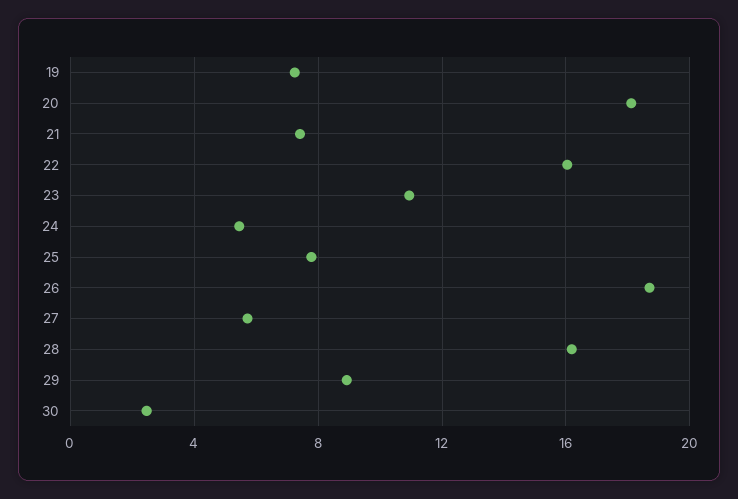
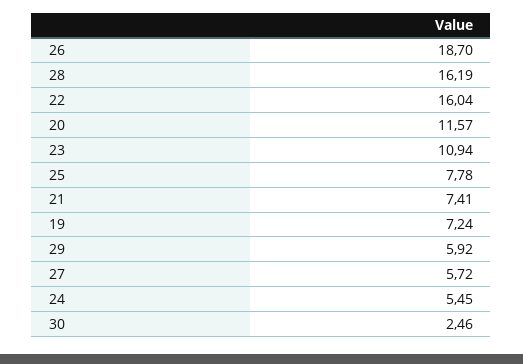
20: 18 -> 11.57
29: 9 -> 5.92

